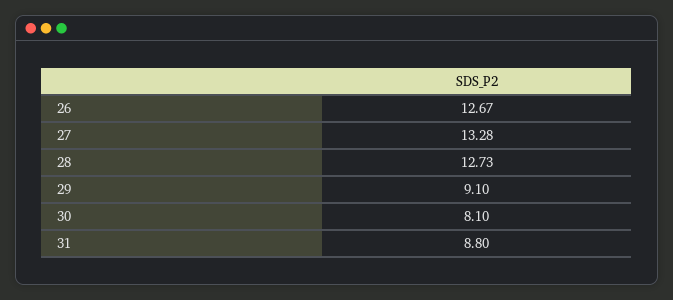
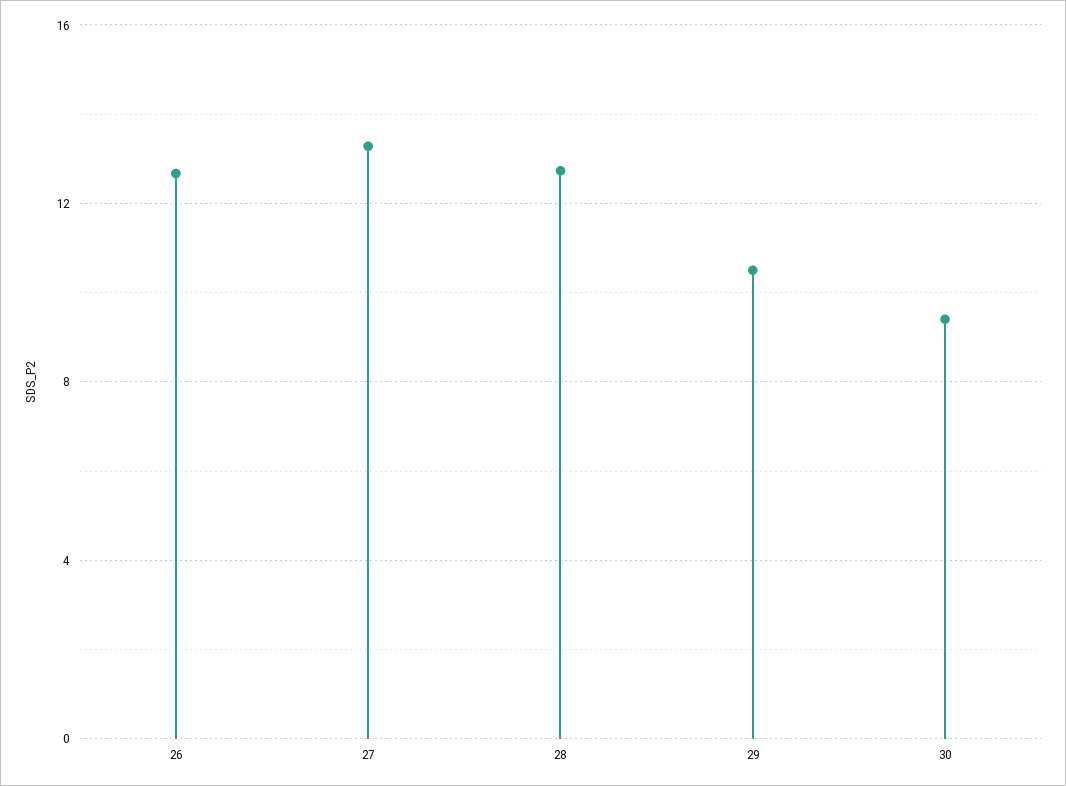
29: 9.1 -> 10.5
30: 8.1 -> 9.5
31: 8.8 -> none

